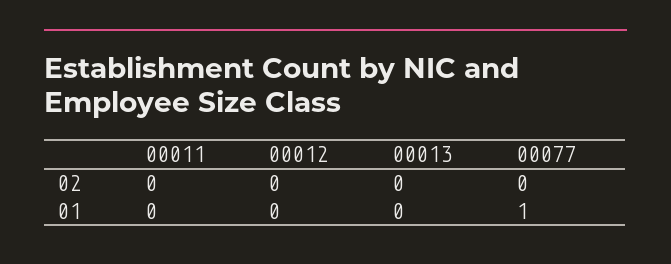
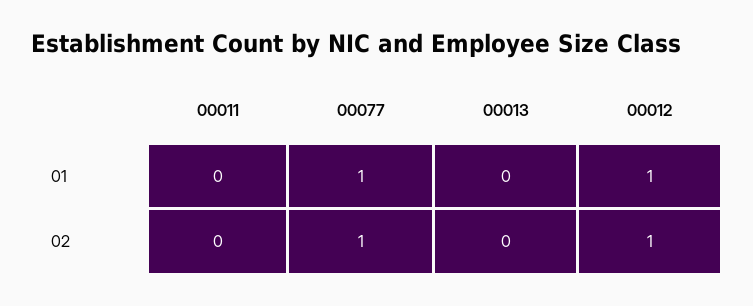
00012, 02: 0 -> 1
00077, 02: 0 -> 1
00012, 01: 0 -> 1

